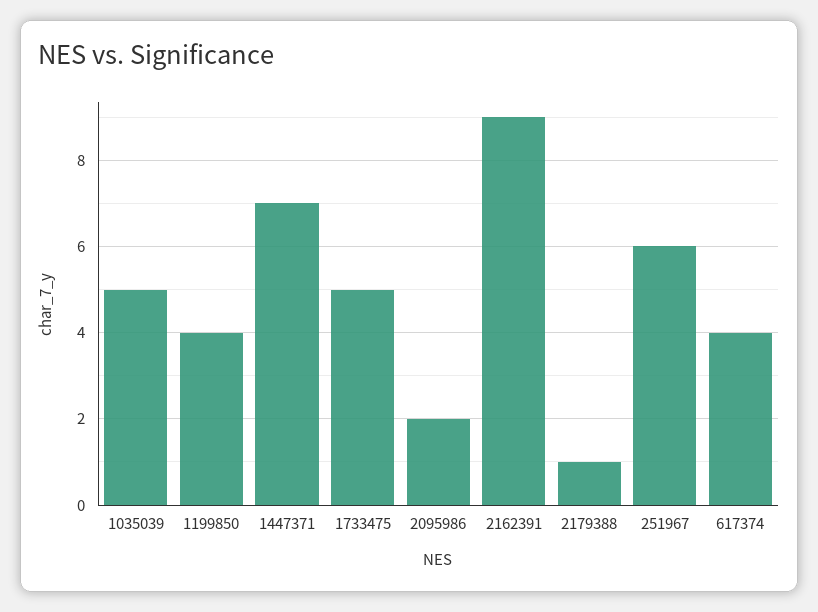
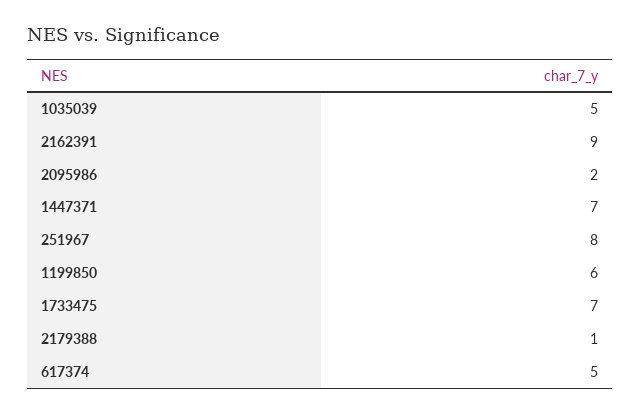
1199850: 4 -> 6
1733475: 5 -> 7
251967: 6 -> 8
617374: 4 -> 5

